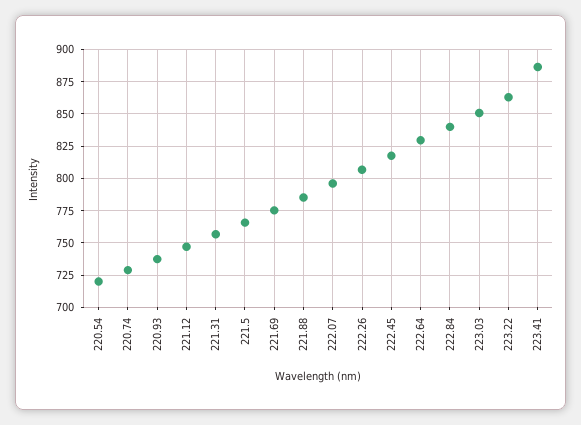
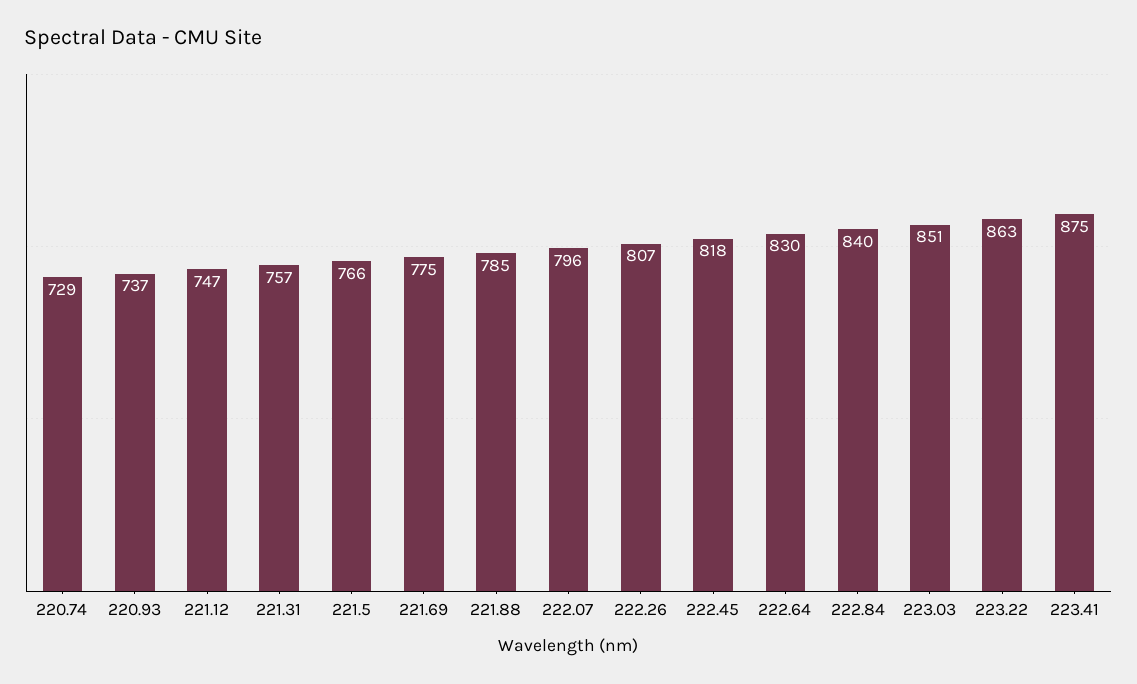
220.54: 720 -> none
223.41: 885 -> 875

